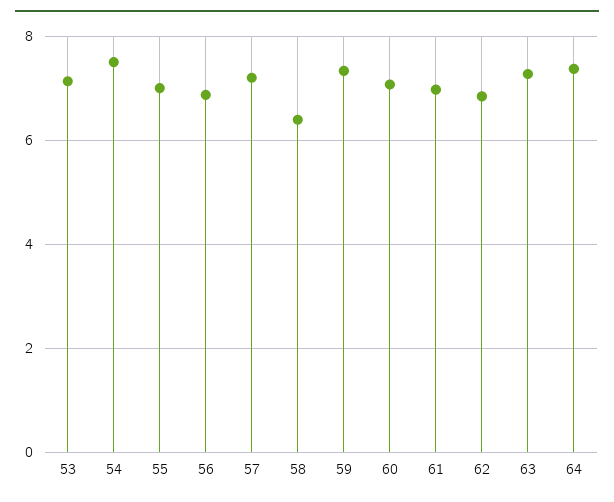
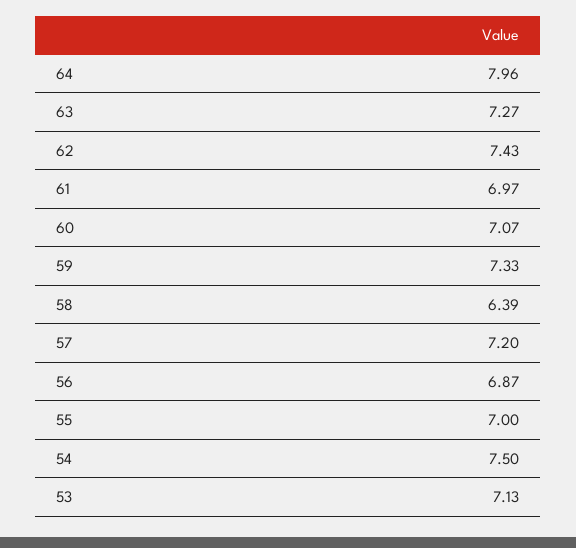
62: 6.8 -> 7.43
64: 7.4 -> 7.96

